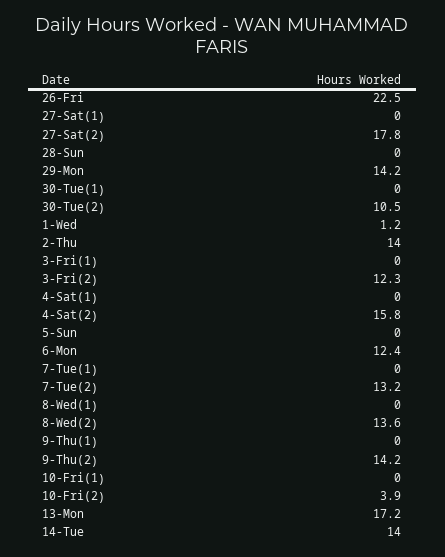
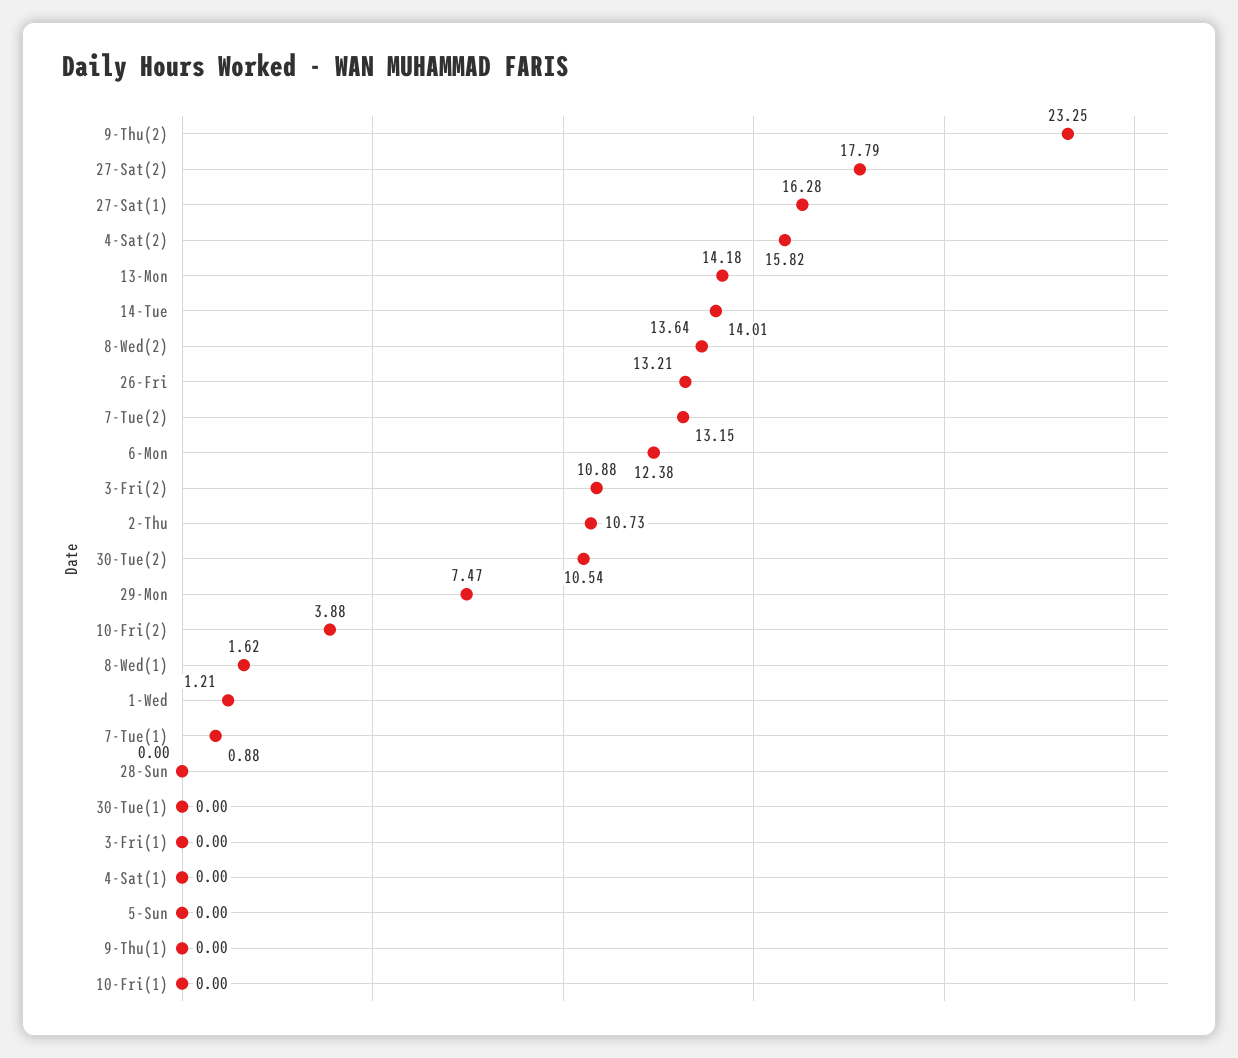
26-Fri: 22.5 -> 13.21
27-Sat(1): 0 -> 16.28
29-Mon: 14.2 -> 7.47
2-Thu: 14 -> 10.73
3-Fri(2): 12.3 -> 10.88
7-Tue(1): 0 -> 0.88
8-Wed(1): 0 -> 1.62
9-Thu(2): 14.2 -> 23.25
13-Mon: 17.2 -> 14.18

